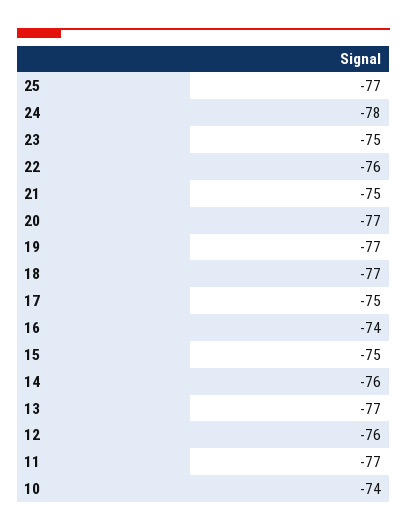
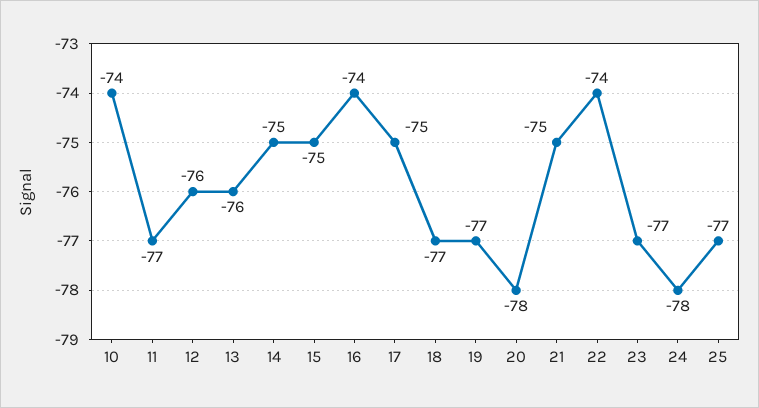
23: -75 -> -77
22: -76 -> -74
20: -77 -> -78
14: -76 -> -75
13: -77 -> -76

